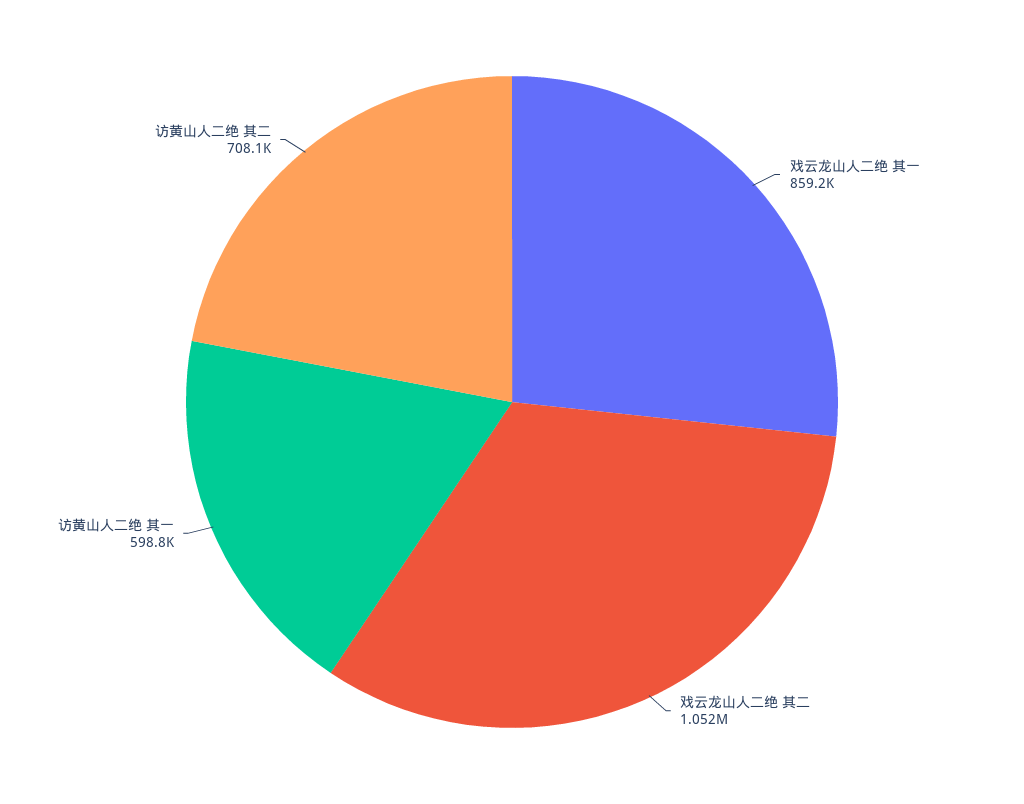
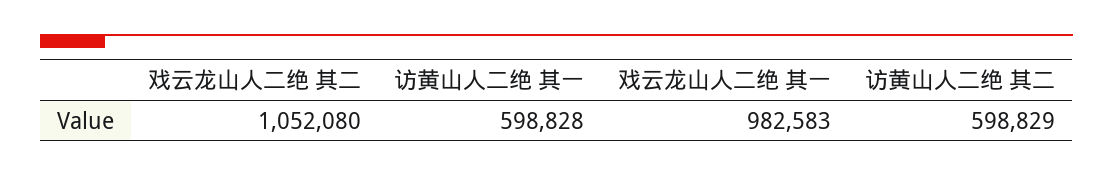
戏云龙山人二绝 其一: 859200 -> 982583
访黄山人二绝 其二: 708100 -> 598829

